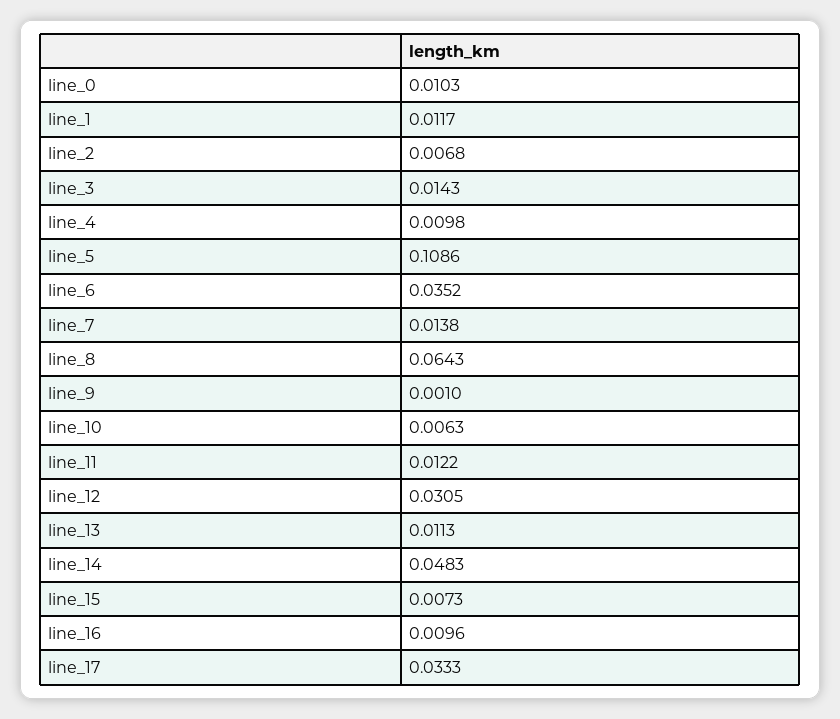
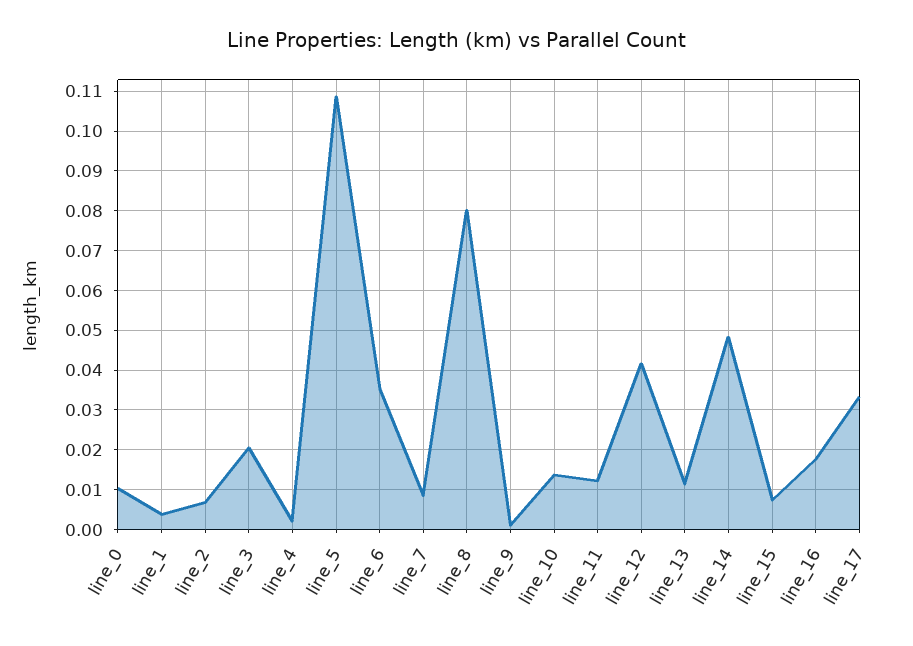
line_1: 0.0117 -> 0.004
line_3: 0.0143 -> 0.02
line_4: 0.0098 -> 0.002
line_7: 0.0138 -> 0.008
line_8: 0.0643 -> 0.08
line_10: 0.0063 -> 0.014
line_12: 0.0305 -> 0.042
line_16: 0.0096 -> 0.018

